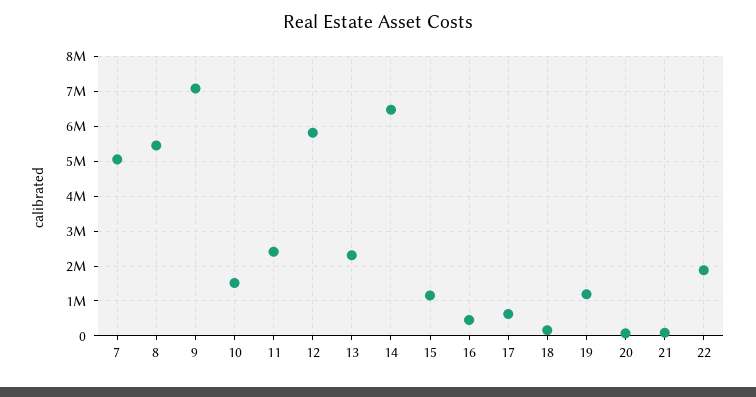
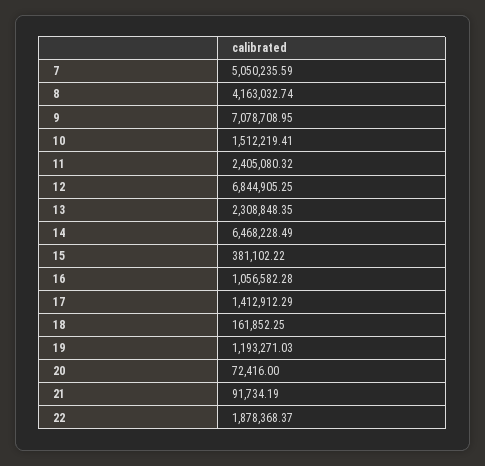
8: 5400000 -> 4163032.74
12: 5800000 -> 6844905.25
15: 1200000 -> 381102.22
16: 400000 -> 1056582.28
17: 600000 -> 1412912.29

